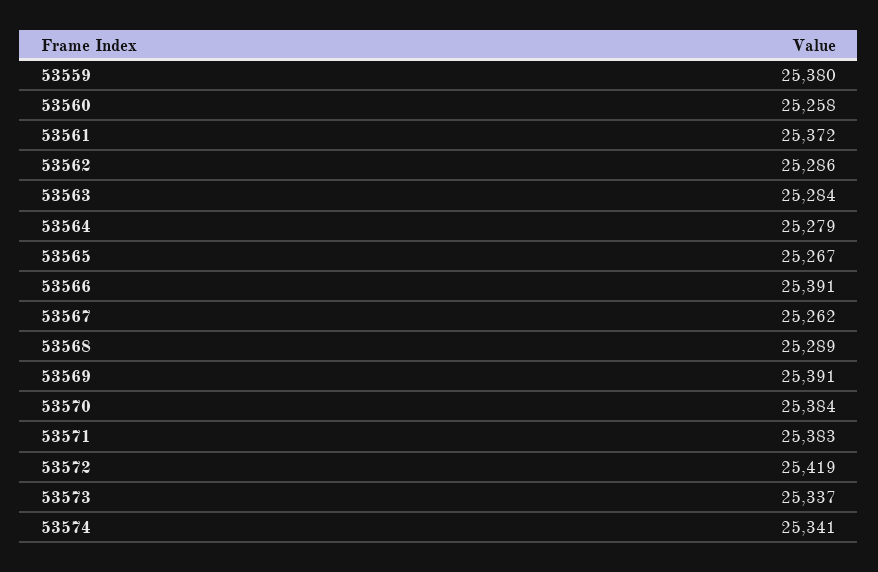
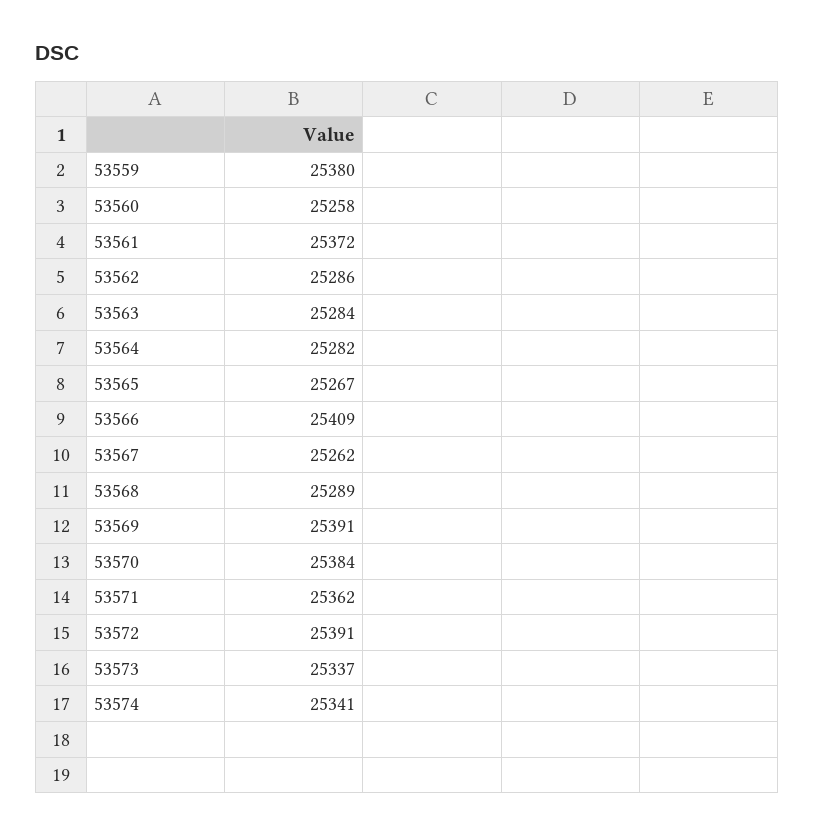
53564: 25279 -> 25282
53566: 25391 -> 25409
53571: 25383 -> 25362
53572: 25419 -> 25391

